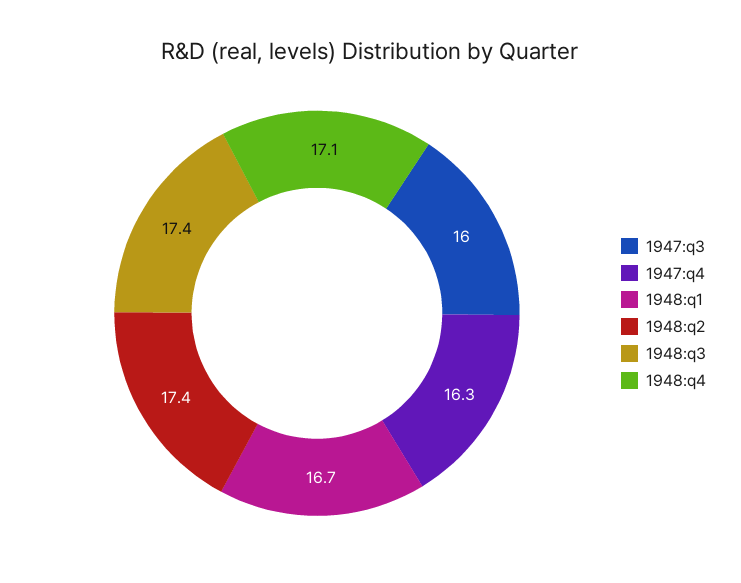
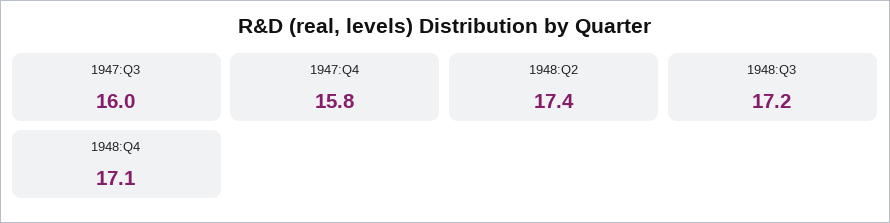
1947:q4: 16.3 -> 15.8
1948:q1: 16.7 -> none
1948:q3: 17.4 -> 17.2

